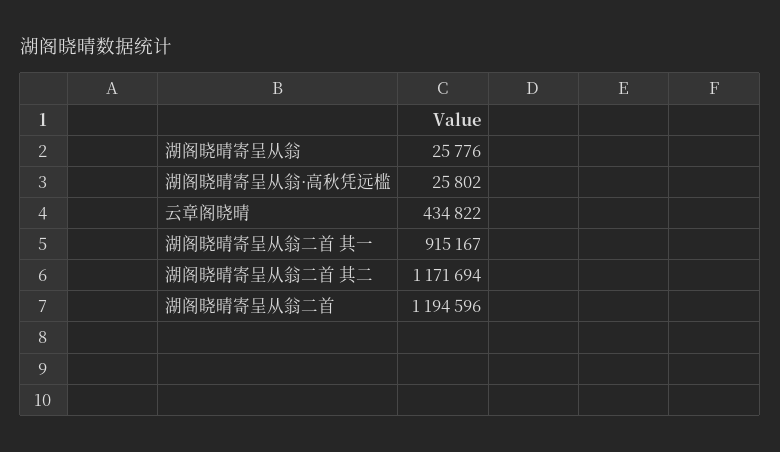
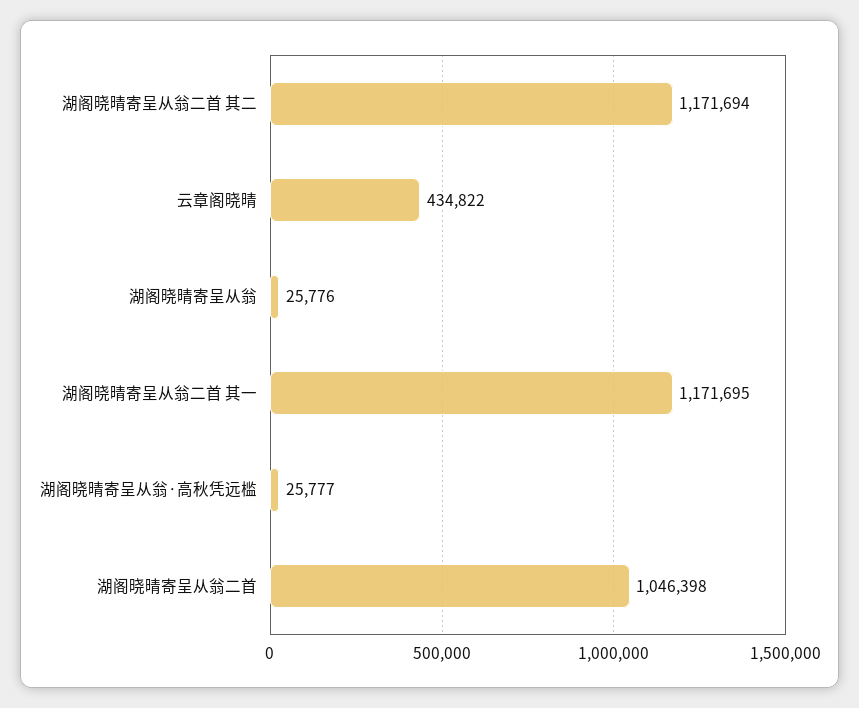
湖阁晓晴寄呈从翁·高秋凭远槛: 25802 -> 25777
湖阁晓晴寄呈从翁二首 其一: 915167 -> 1171695
湖阁晓晴寄呈从翁二首: 1194596 -> 1046398

